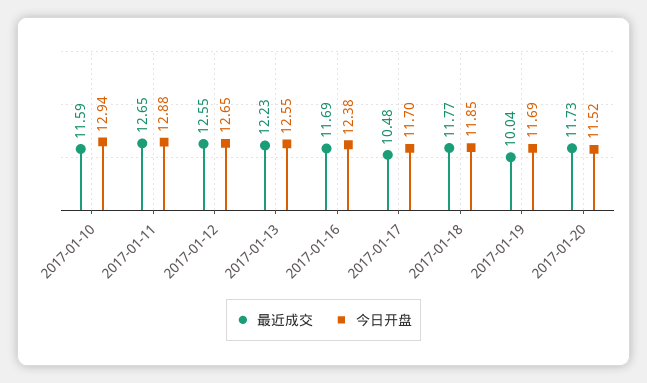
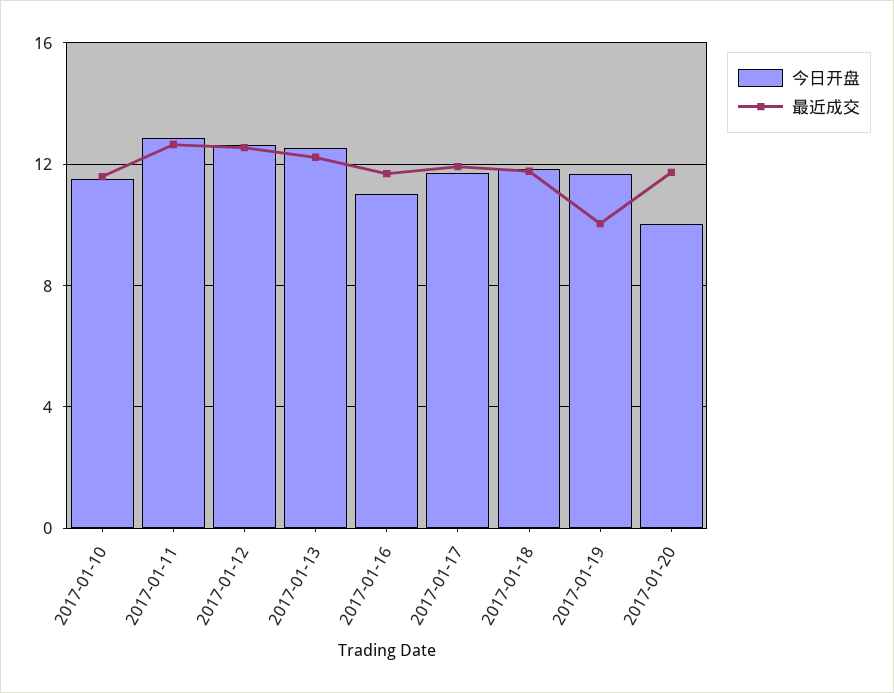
今日开盘, 2017-01-10: 12.94 -> 11.5
今日开盘, 2017-01-16: 12.38 -> 11
最近成交, 2017-01-17: 10.48 -> 12
今日开盘, 2017-01-20: 11.52 -> 10

